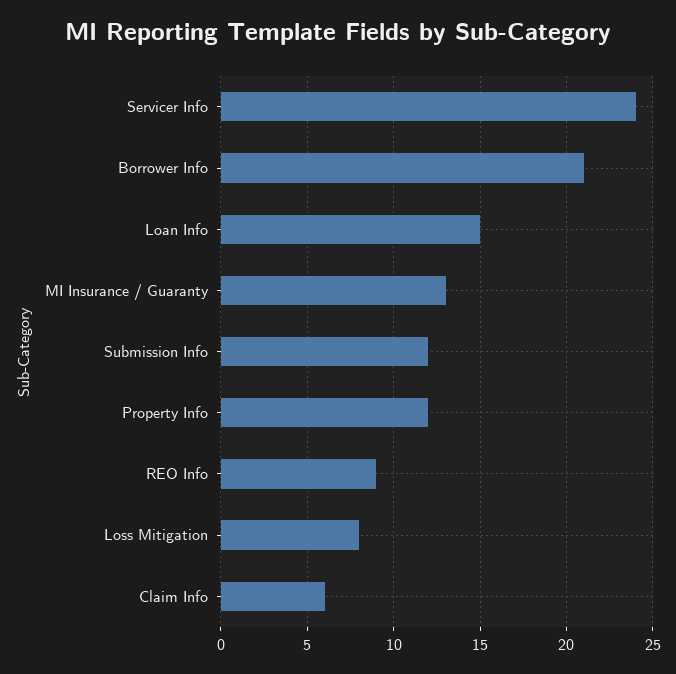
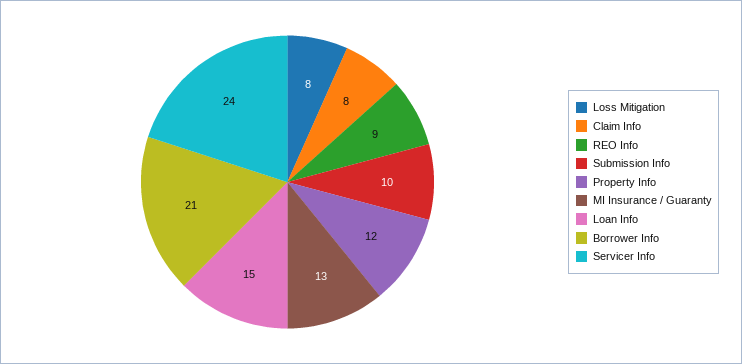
Submission Info: 12 -> 10
Claim Info: 6 -> 8

